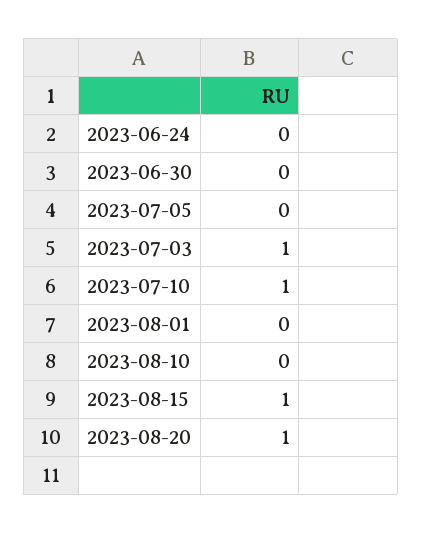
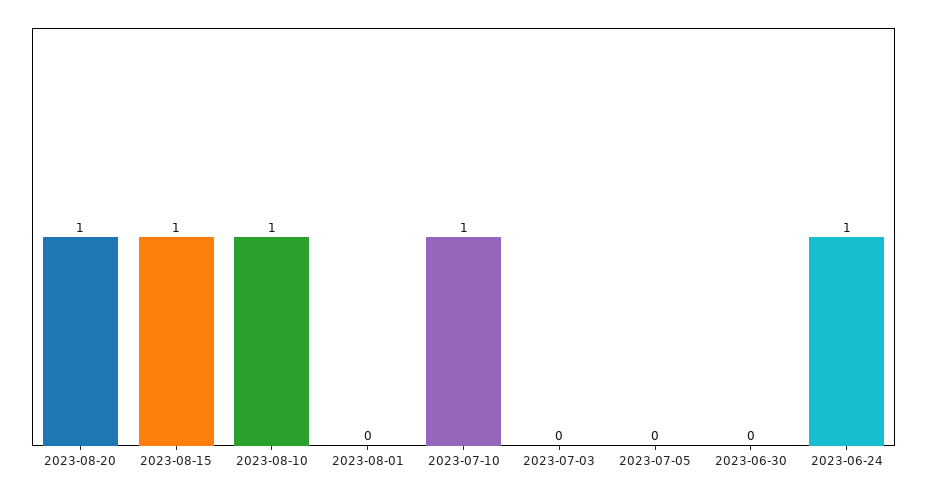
2023-06-24: 0 -> 1
2023-07-03: 1 -> 0
2023-08-10: 0 -> 1

